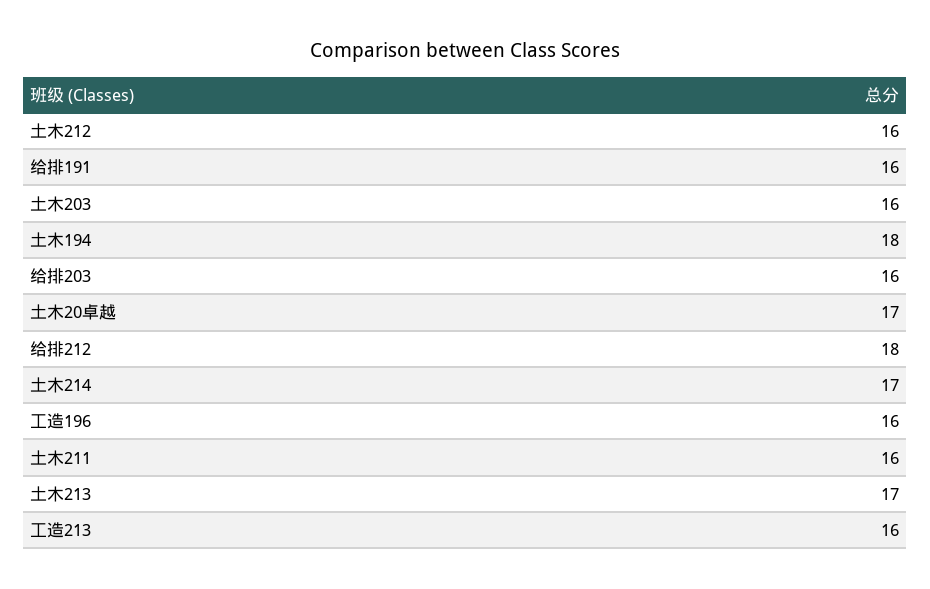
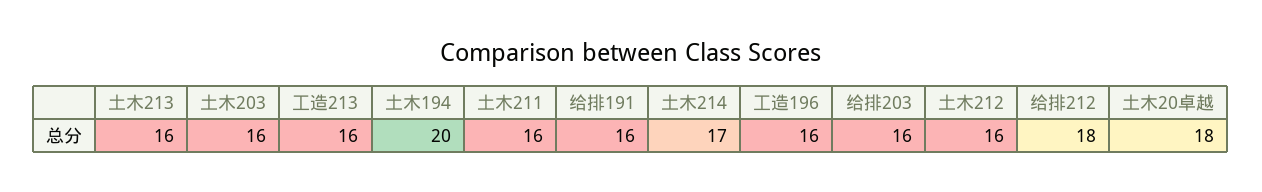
土木194: 18 -> 20
土木20卓越: 17 -> 18
土木213: 17 -> 16

